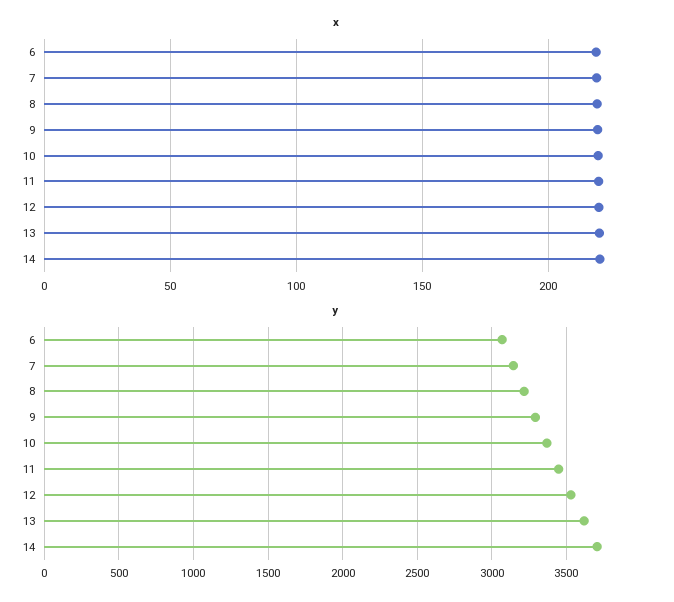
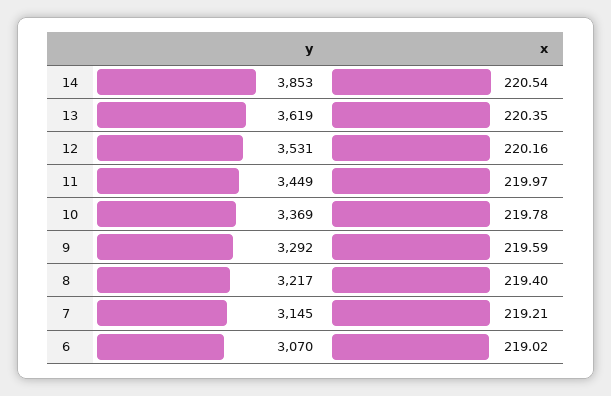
y, 14: 3700 -> 3853

